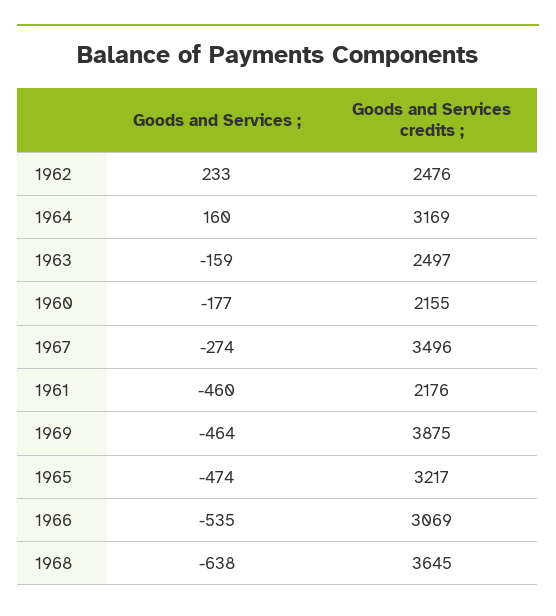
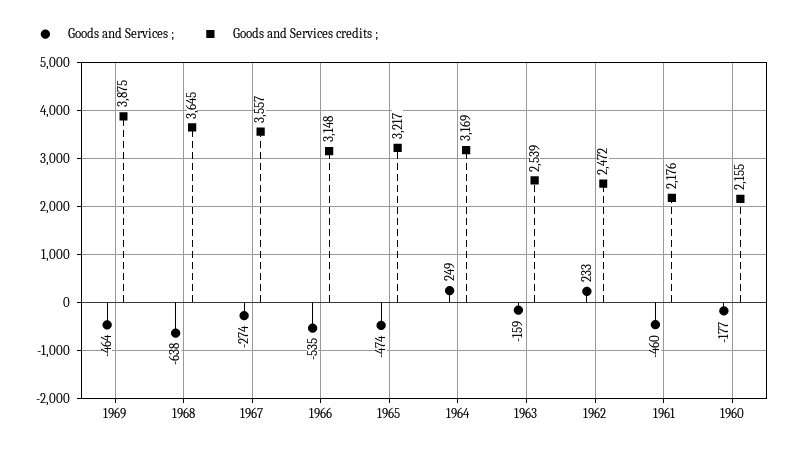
Goods and Services credits ;, 1962: 2476 -> 2472
Goods and Services ;, 1964: 160 -> 249
Goods and Services credits ;, 1963: 2497 -> 2539
Goods and Services credits ;, 1967: 3496 -> 3557
Goods and Services credits ;, 1966: 3069 -> 3148

